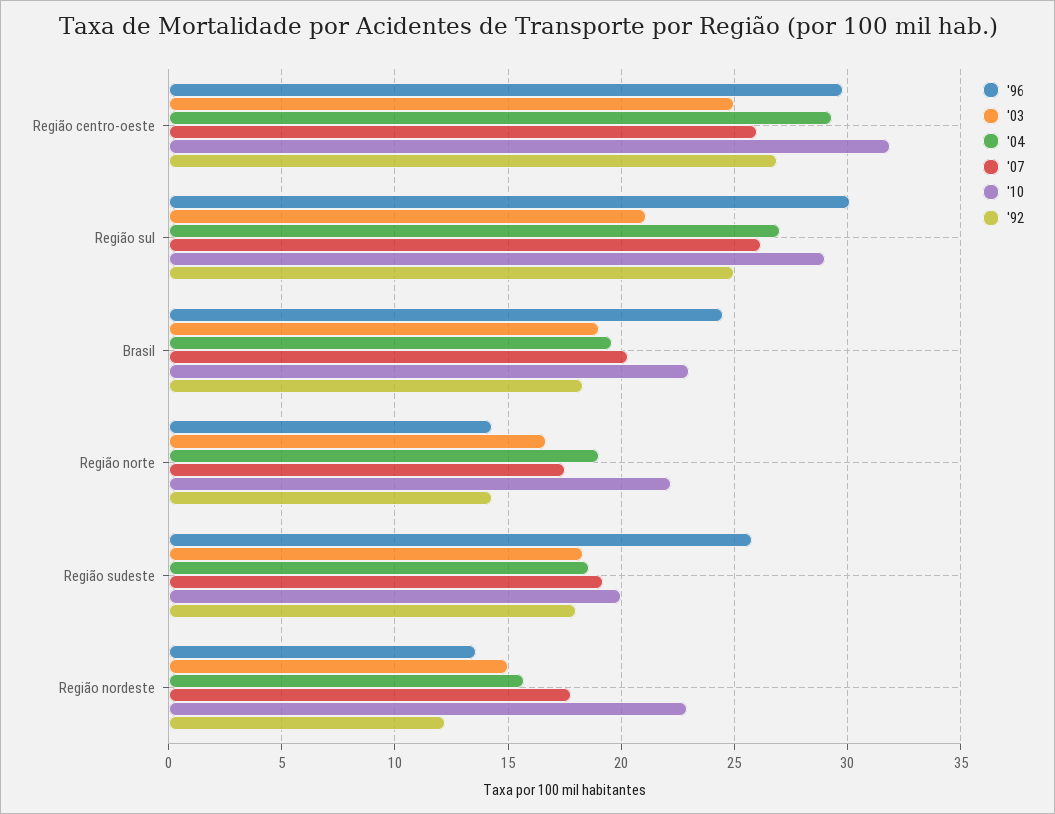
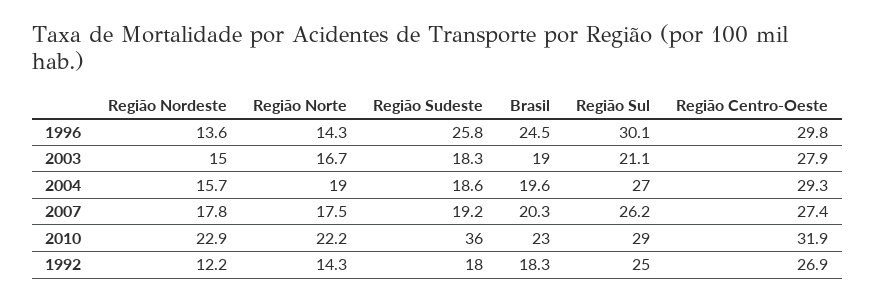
'03, Região centro-oeste: 25 -> 27.9
'07, Região centro-oeste: 26 -> 27.4
'10, Região sudeste: 20 -> 36

